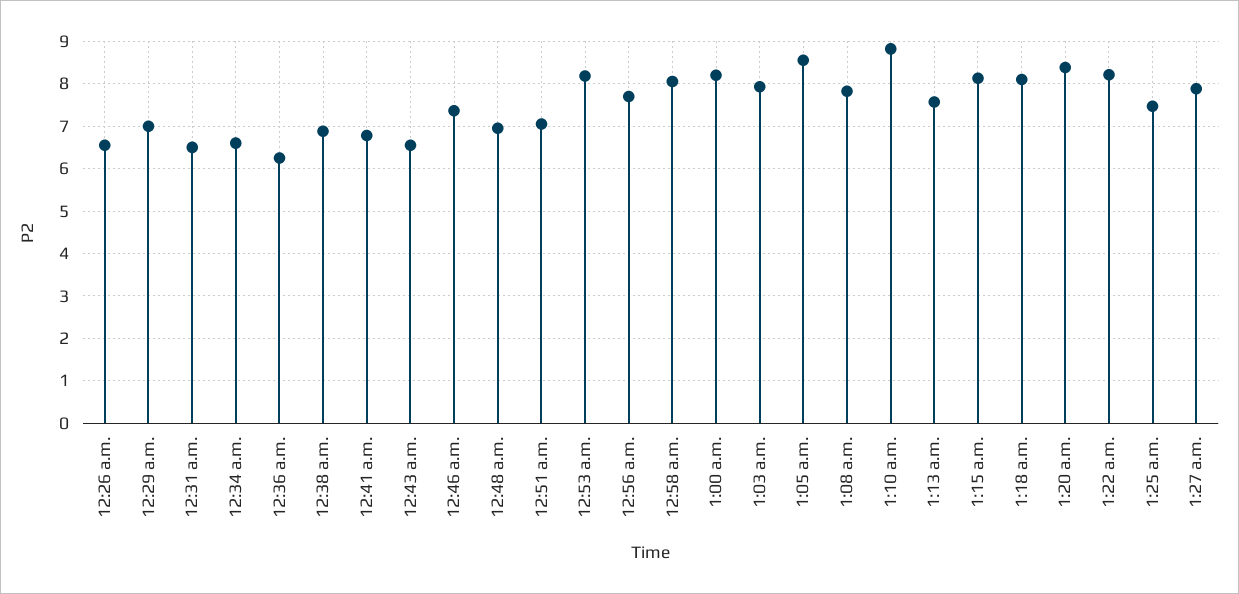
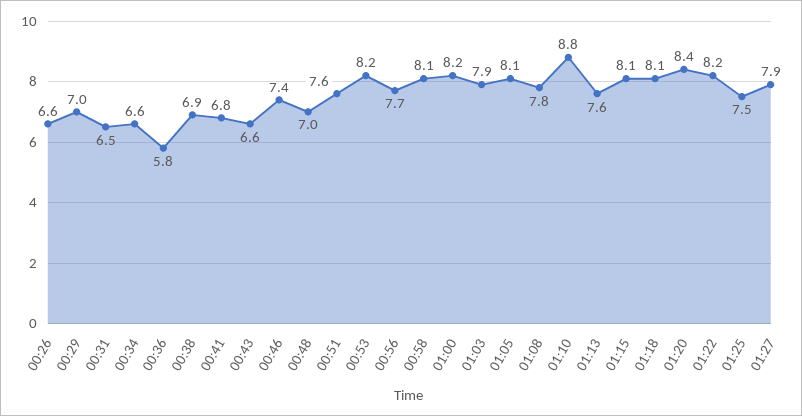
12:36 a.m.: 6.2 -> 5.8
12:51 a.m.: 7 -> 7.6
1:05 a.m.: 8.6 -> 8.1

